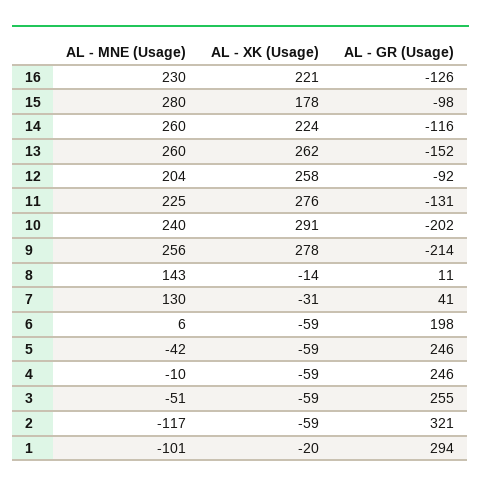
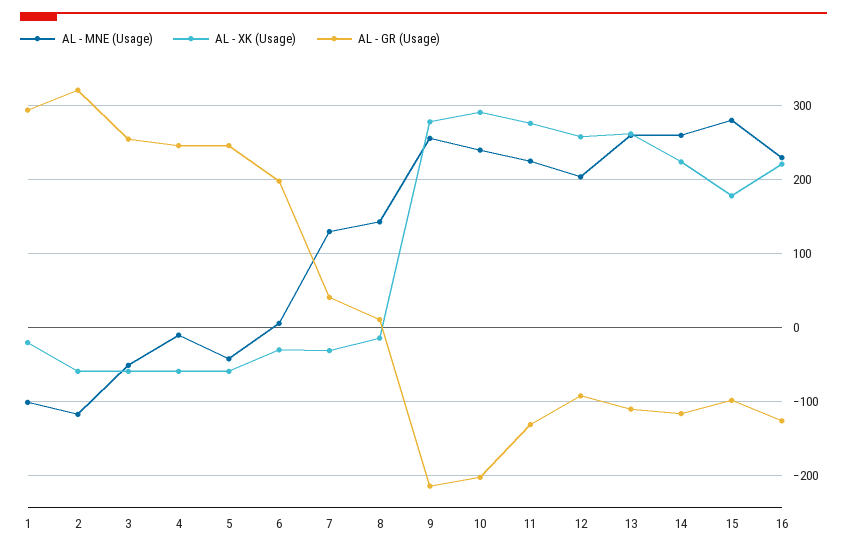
AL - GR (Usage), 13: -152 -> -110
AL - XK (Usage), 6: -59 -> -30

